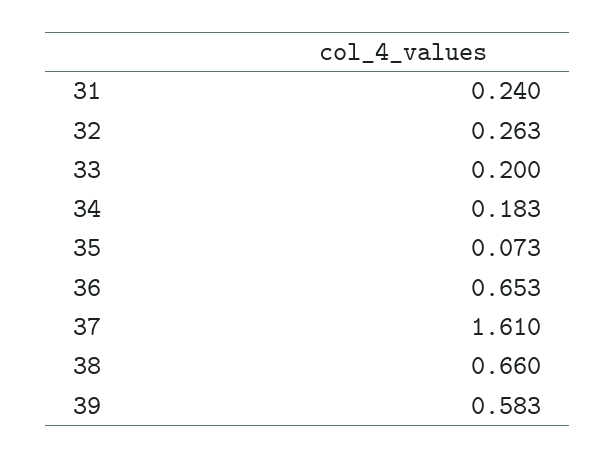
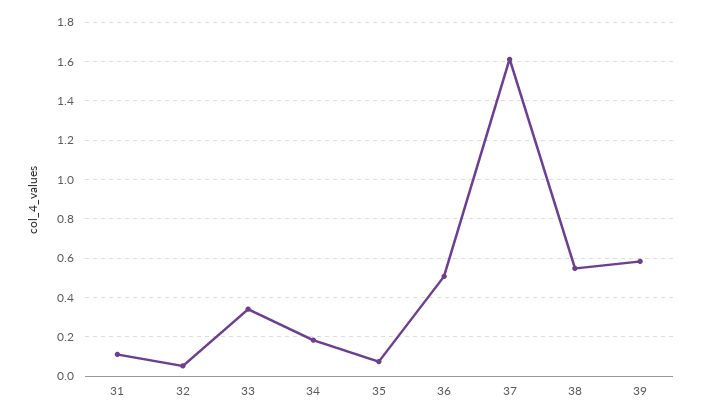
31: 0.24 -> 0.1
32: 0.263 -> 0.05
33: 0.2 -> 0.35
36: 0.653 -> 0.5
38: 0.66 -> 0.55

